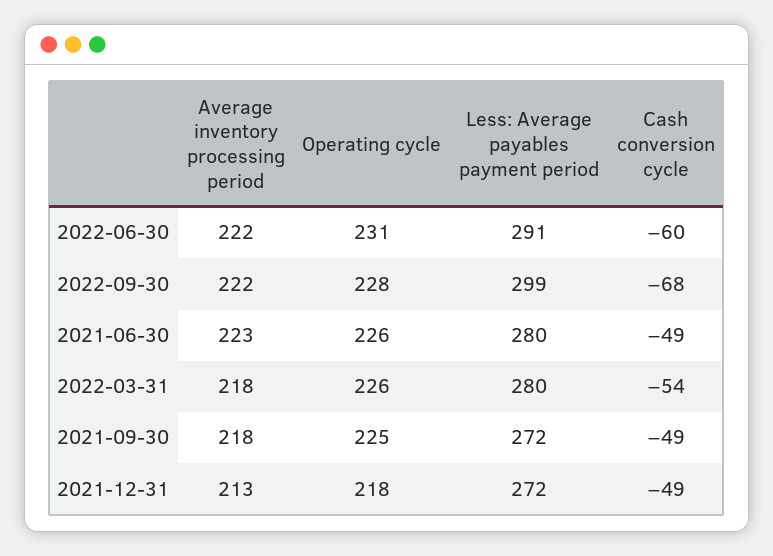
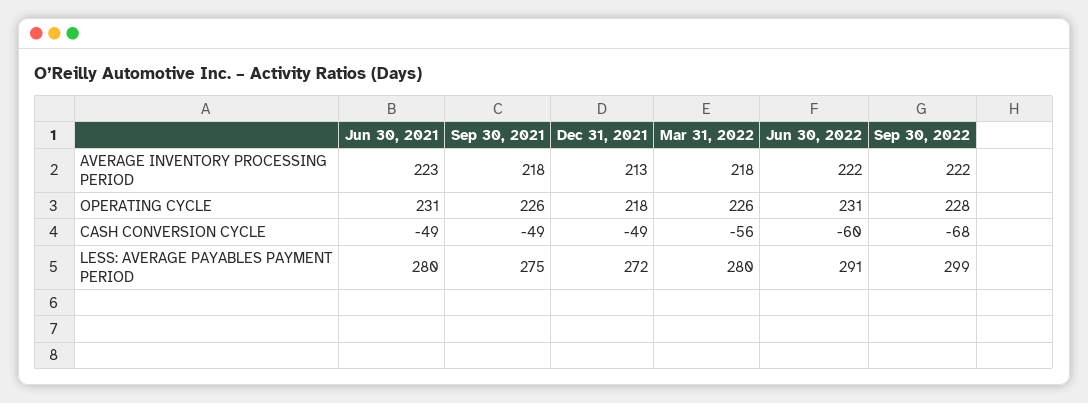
Operating cycle, 2021-06-30: 226 -> 231
Cash conversion cycle, 2022-03-31: -54 -> -56
Operating cycle, 2021-09-30: 225 -> 226
Less: Average payables payment period, 2021-09-30: 272 -> 275

